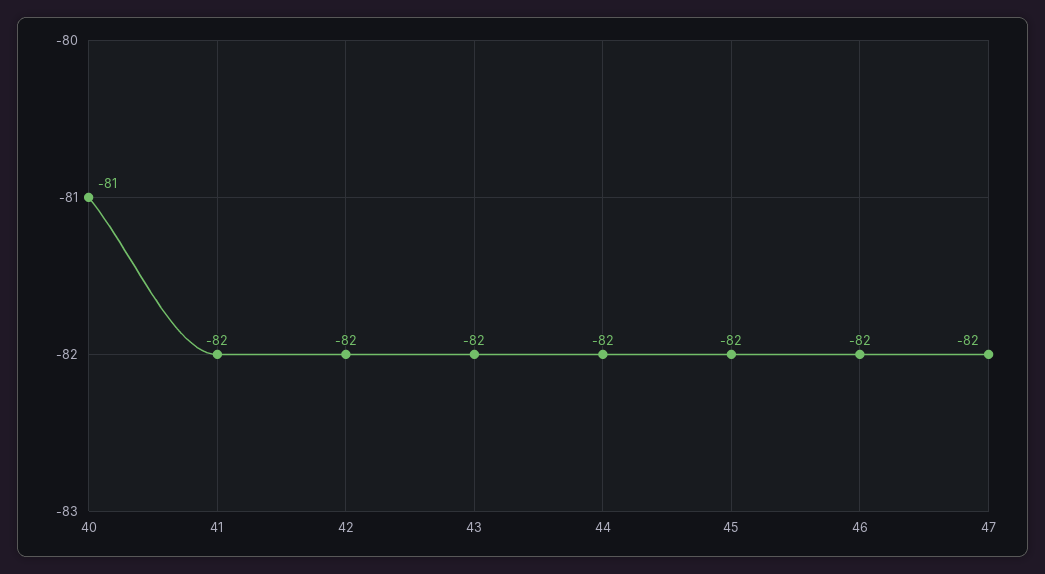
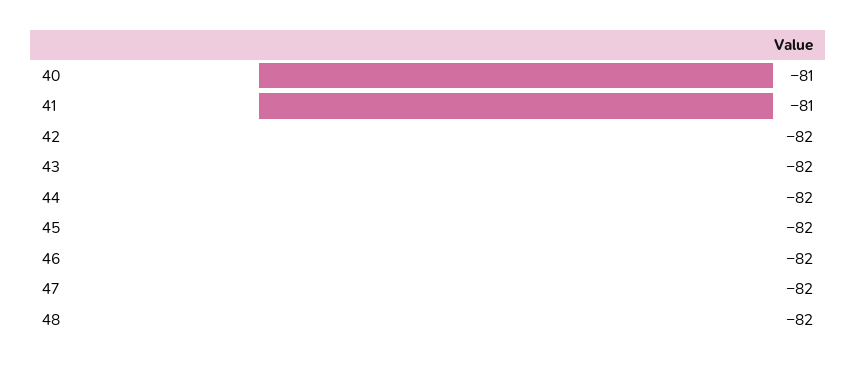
41: -82 -> -81
48: none -> -82

